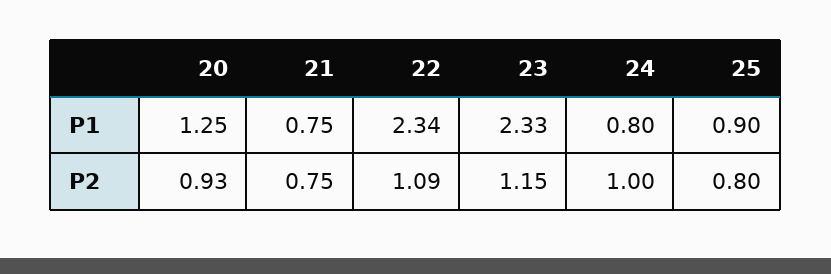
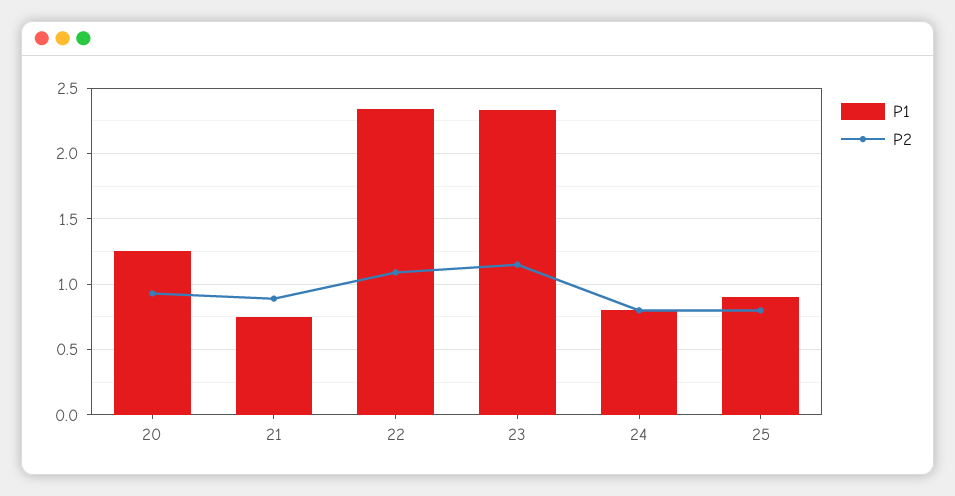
P2, 21: 0.75 -> 0.9
P2, 24: 1 -> 0.8

